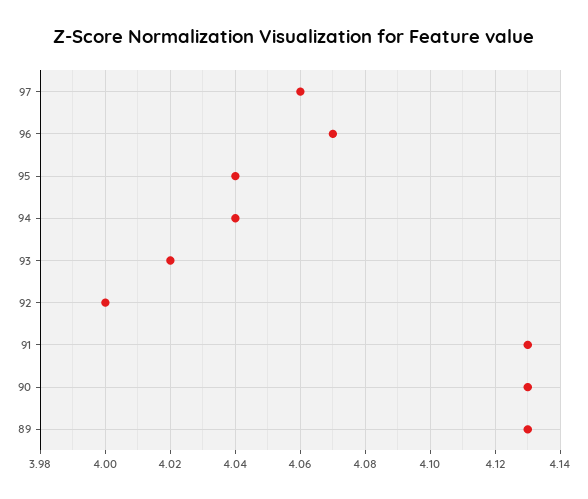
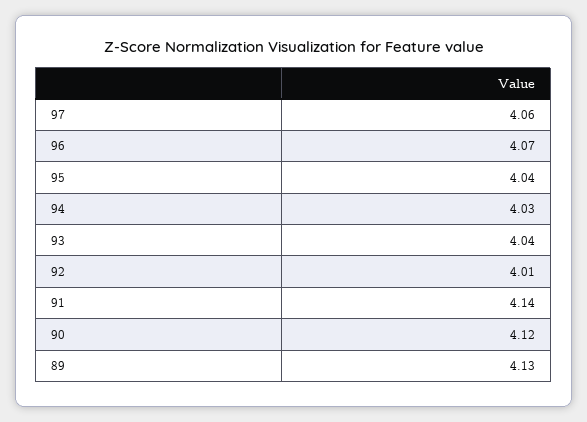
94: 4.04 -> 4.03
93: 4.02 -> 4.04
92: 4 -> 4.01
91: 4.13 -> 4.14
90: 4.13 -> 4.12

